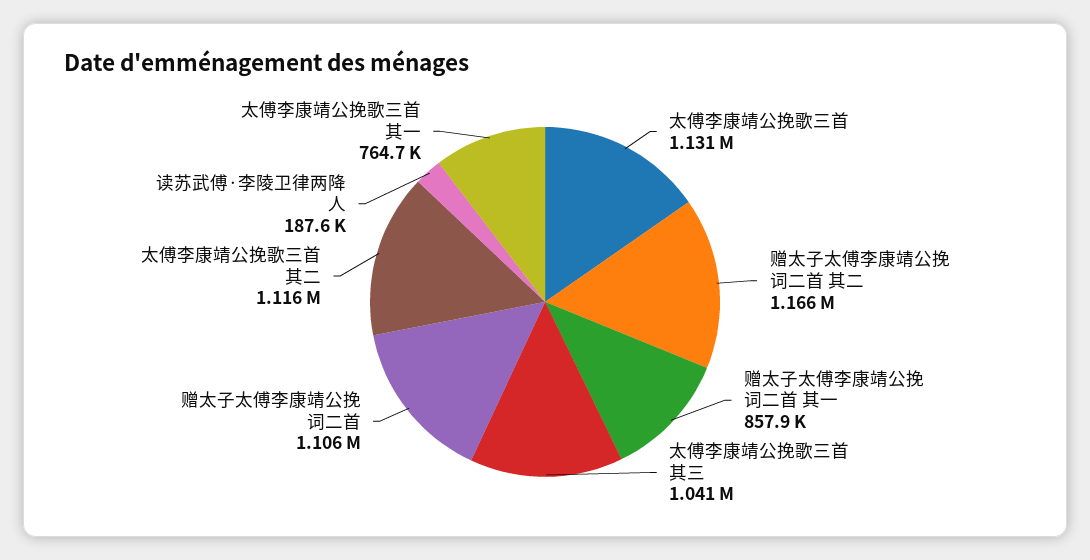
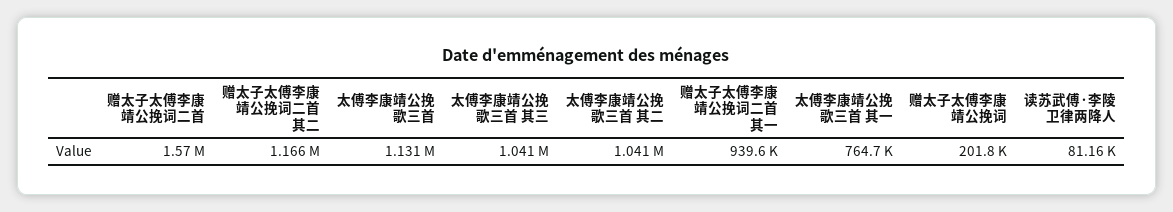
赠太子太傅李康靖公挽词二首 其一: 857900 -> 939600
赠太子太傅李康靖公挽词二首: 1106000 -> 1570000
太傅李康靖公挽歌三首 其二: 1116000 -> 1041000
读苏武傅·李陵卫律两降人: 187600 -> 81160
赠太子太傅李康靖公挽词: none -> 201800

